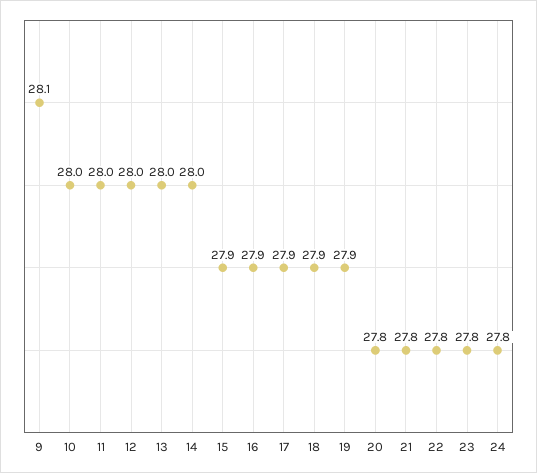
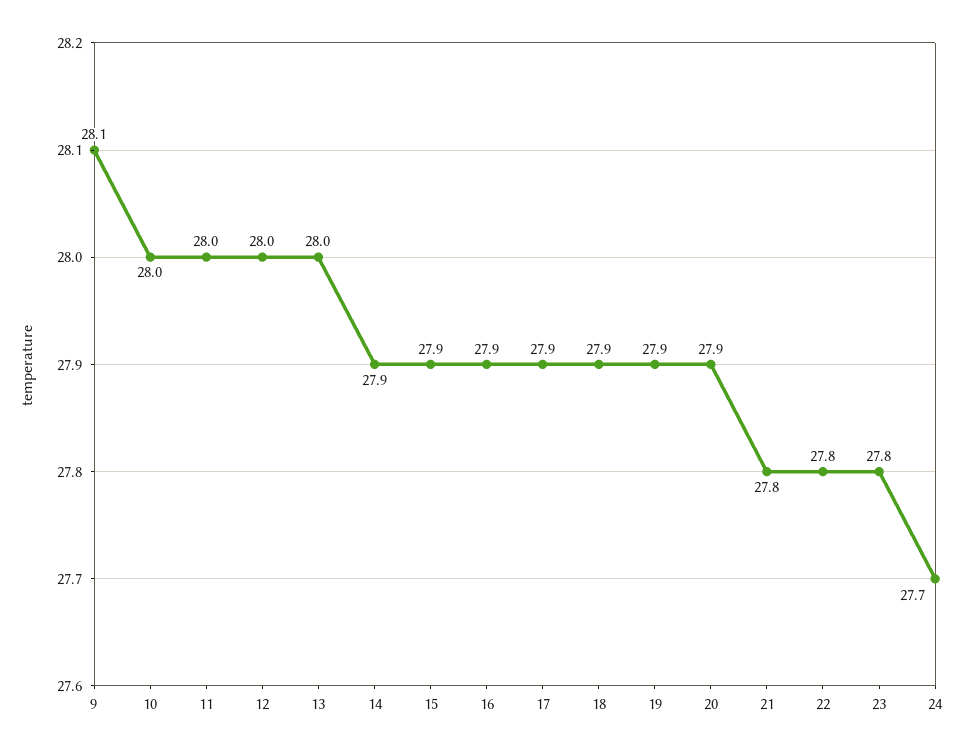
14: 28 -> 27.9
20: 27.8 -> 27.9
24: 27.8 -> 27.7

